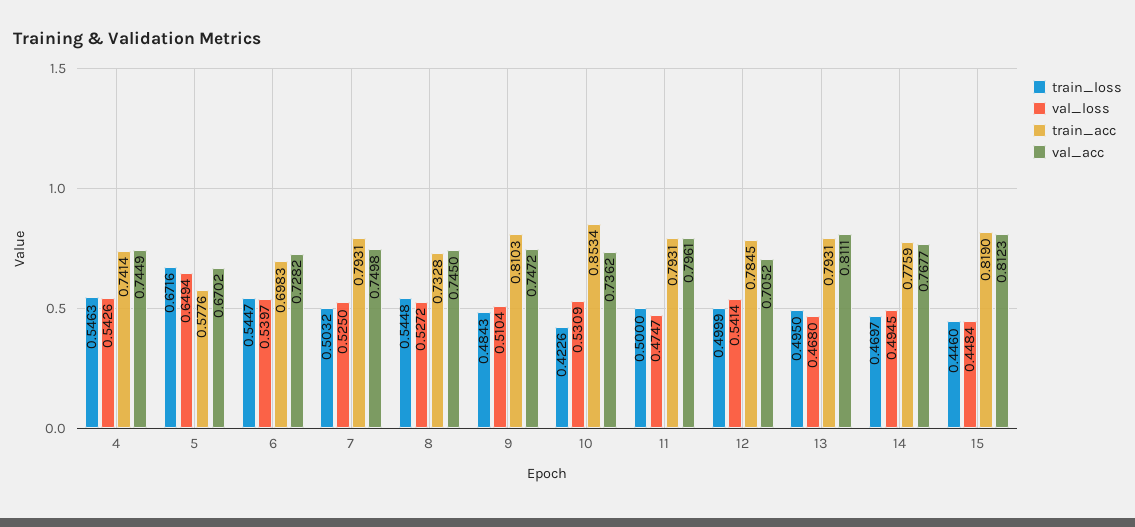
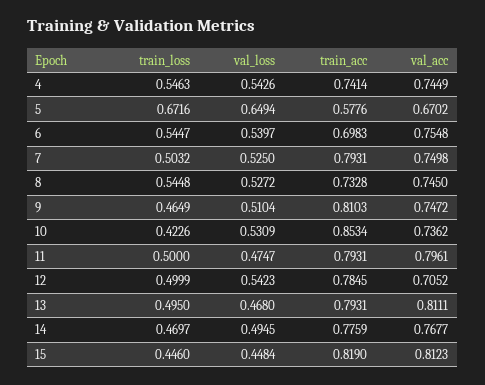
val_acc, 6: 0.7282 -> 0.7548
train_loss, 9: 0.4843 -> 0.4649
val_loss, 12: 0.5414 -> 0.5423

